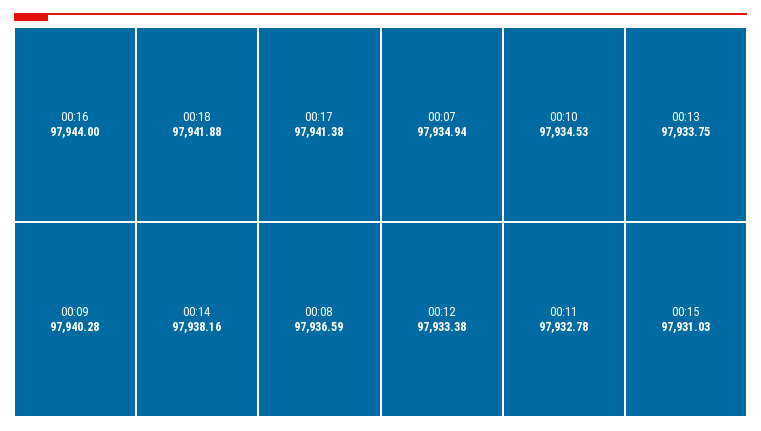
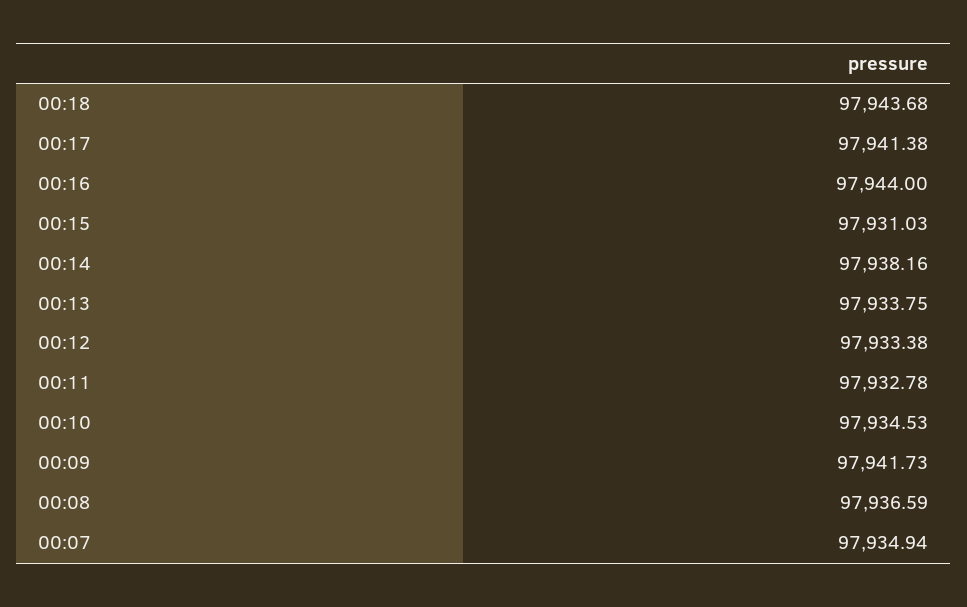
00:18: 97941.88 -> 97943.68
00:09: 97940.28 -> 97941.73

